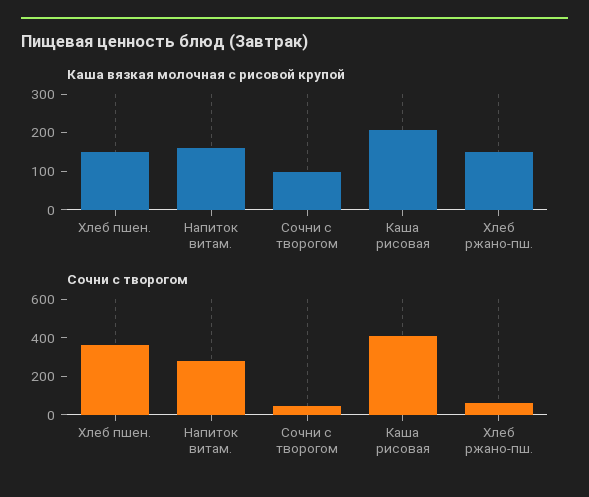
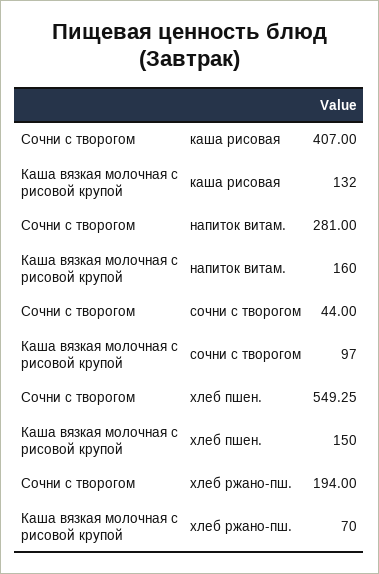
Каша вязкая молочная с рисовой крупой, Каша рисовая: 200 -> 132
Каша вязкая молочная с рисовой крупой, Хлеб ржано-пш.: 150 -> 70
Сочни с творогом, Хлеб пшен.: 350 -> 549.25
Сочни с творогом, Хлеб ржано-пш.: 50 -> 194

